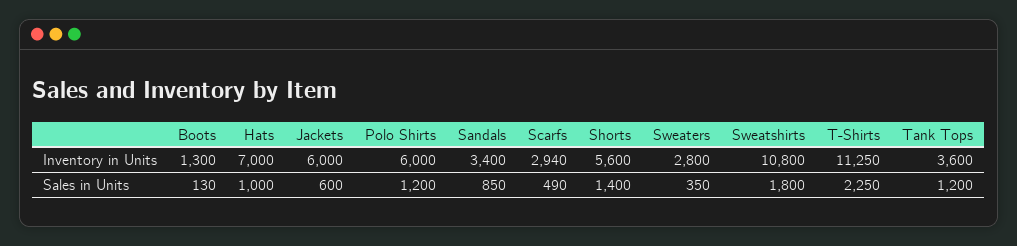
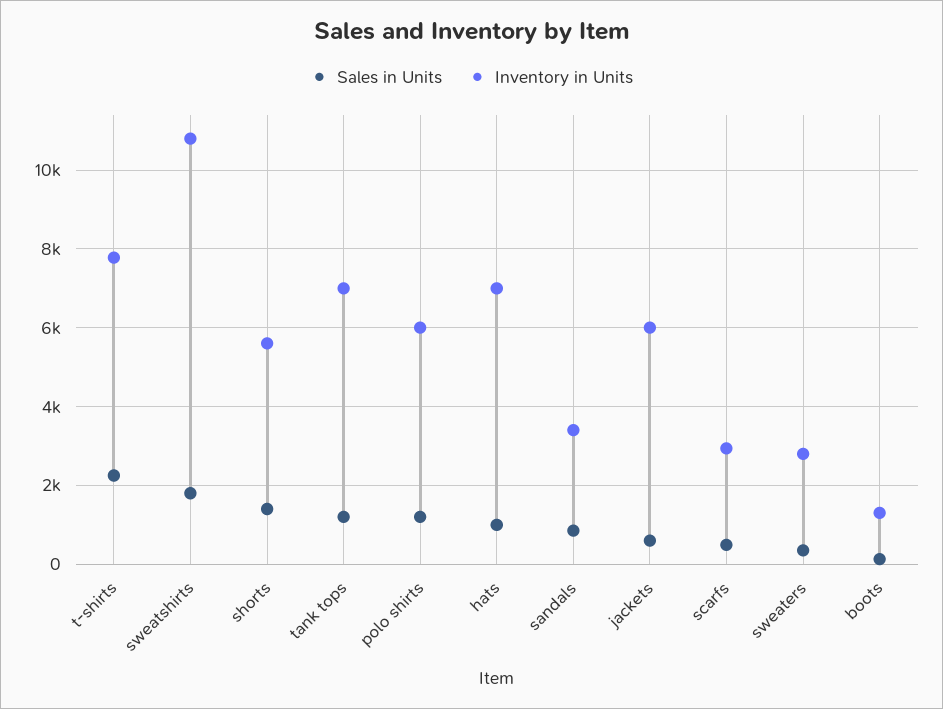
Inventory in Units, T-Shirts: 11250 -> 7800
Inventory in Units, Tank Tops: 3600 -> 7000

